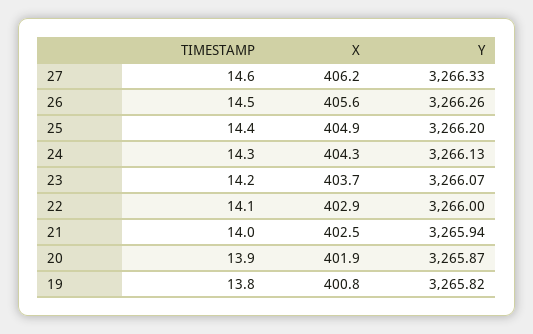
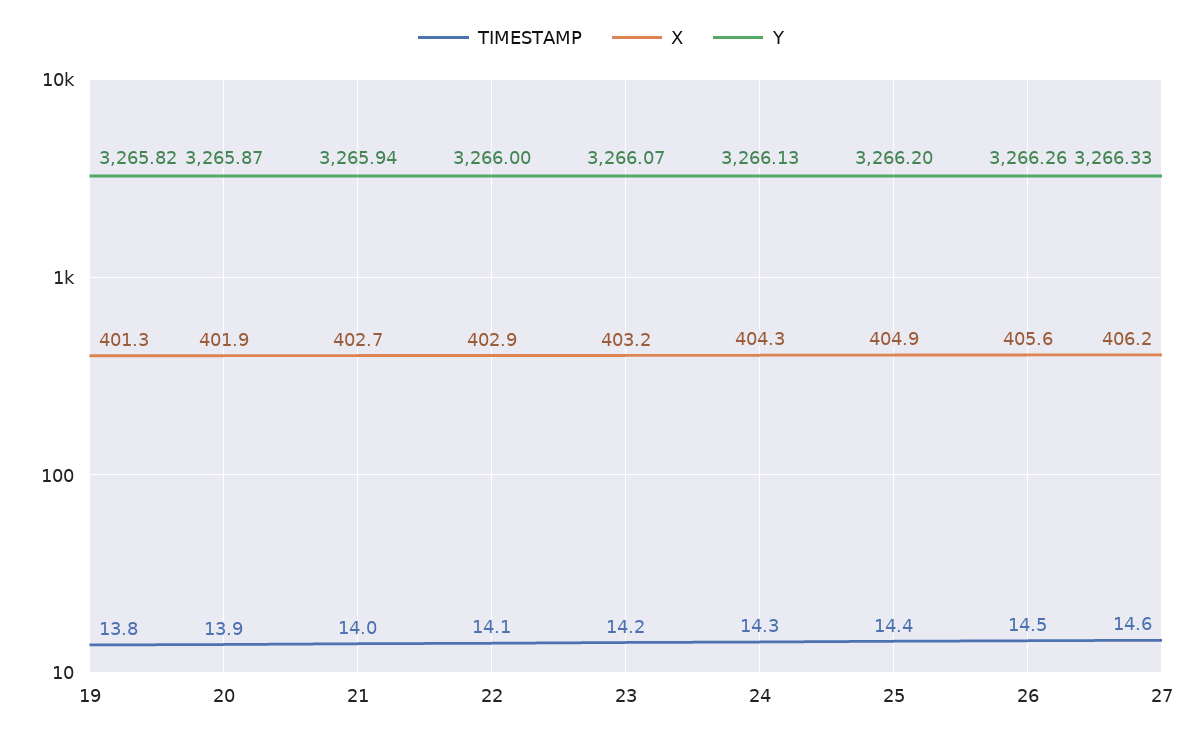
X, 23: 403.7 -> 403.2
X, 21: 402.5 -> 402.7
X, 19: 400.8 -> 401.3

